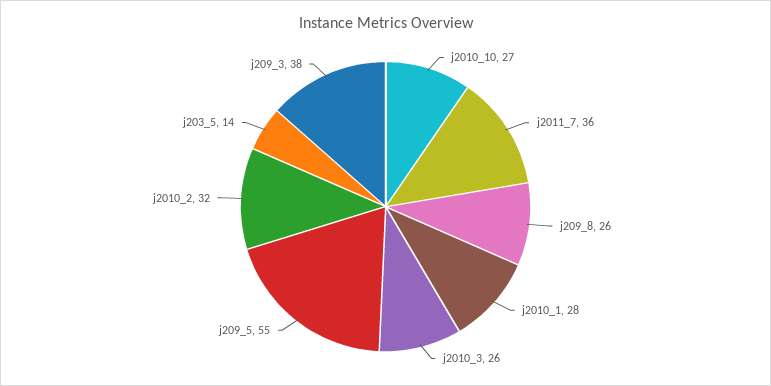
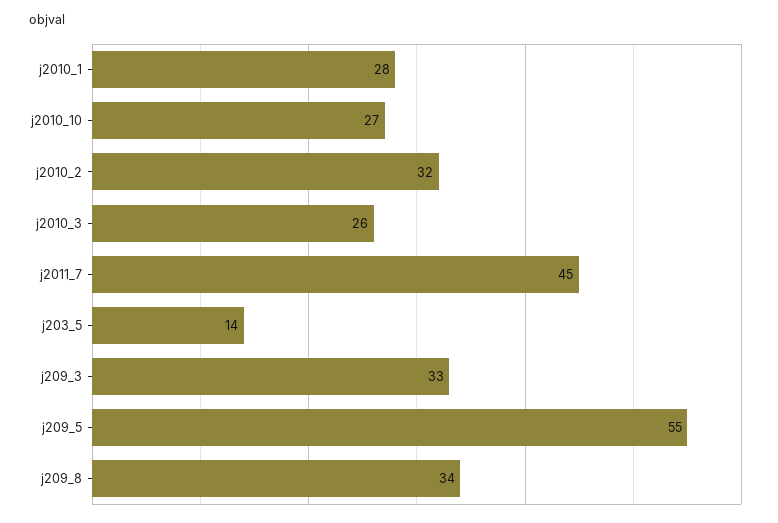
j2011_7: 36 -> 45
j209_8: 26 -> 34
j209_3: 38 -> 33

